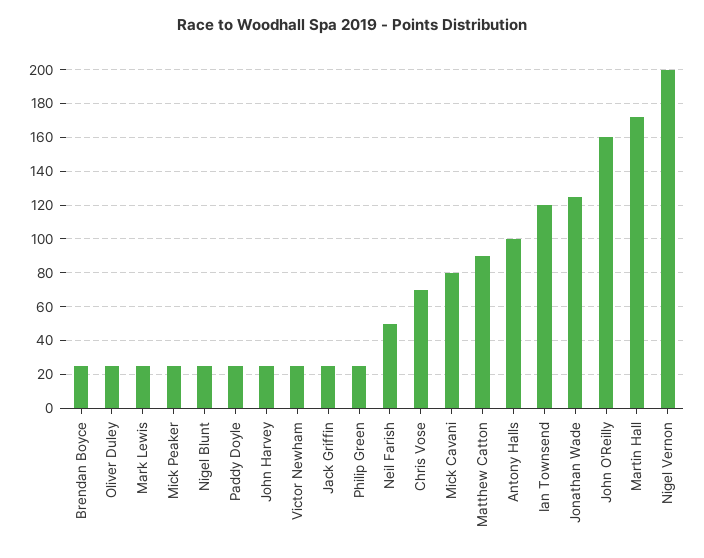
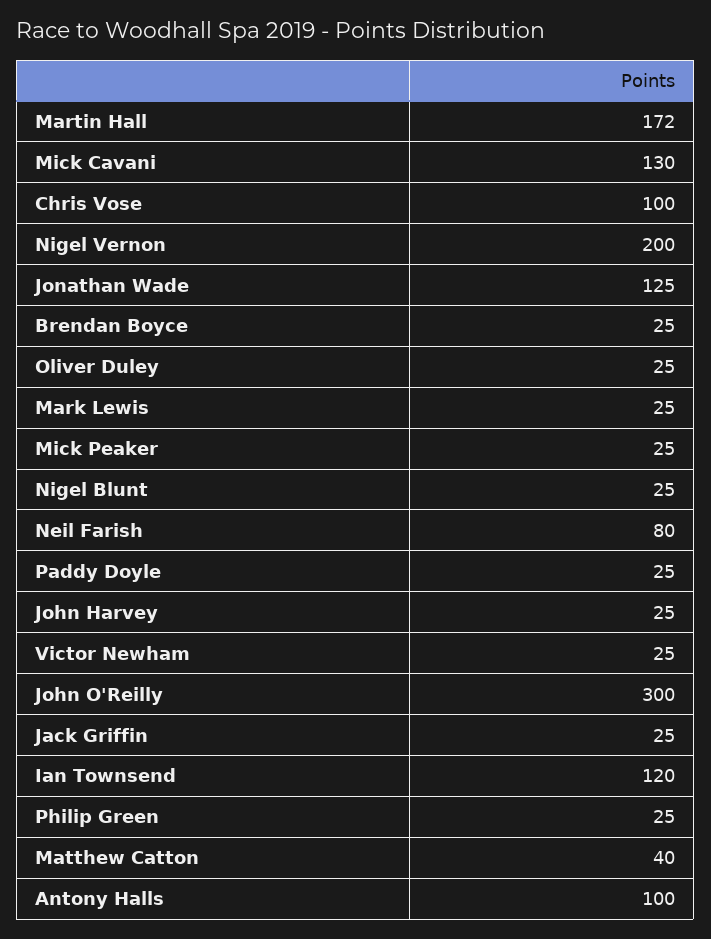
Neil Farish: 50 -> 80
Chris Vose: 70 -> 100
Mick Cavani: 80 -> 130
Matthew Catton: 90 -> 40
John O'Reilly: 160 -> 300

